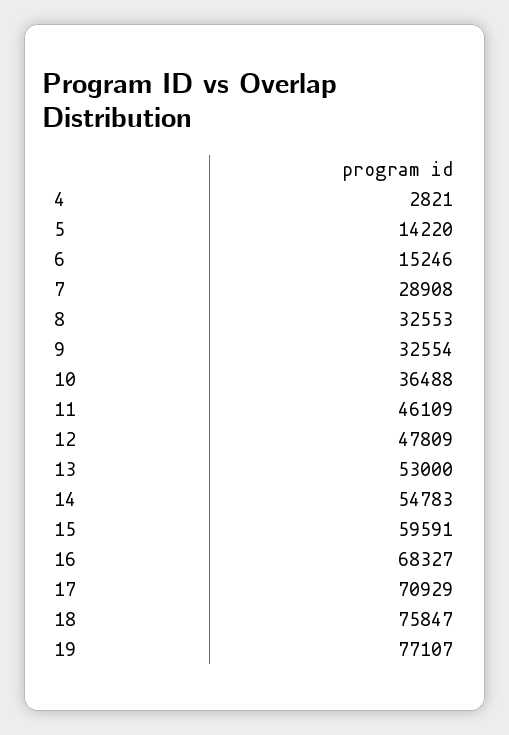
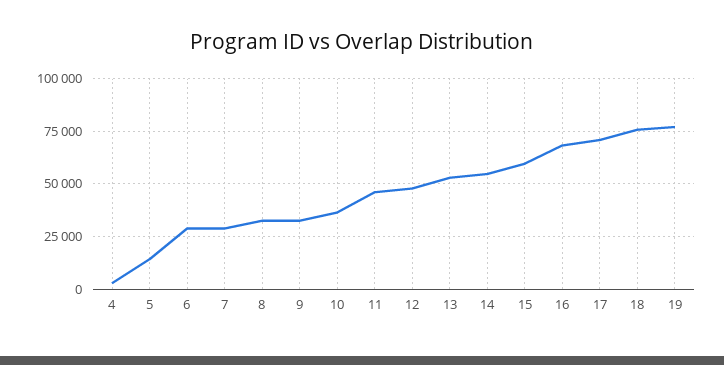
6: 15246 -> 30000

